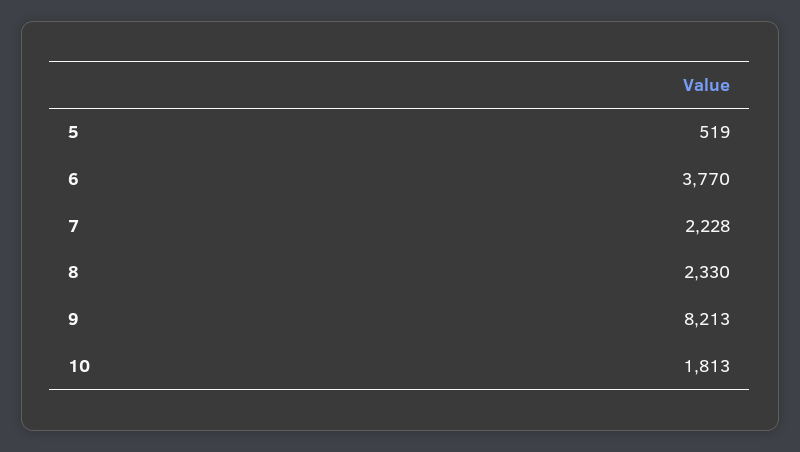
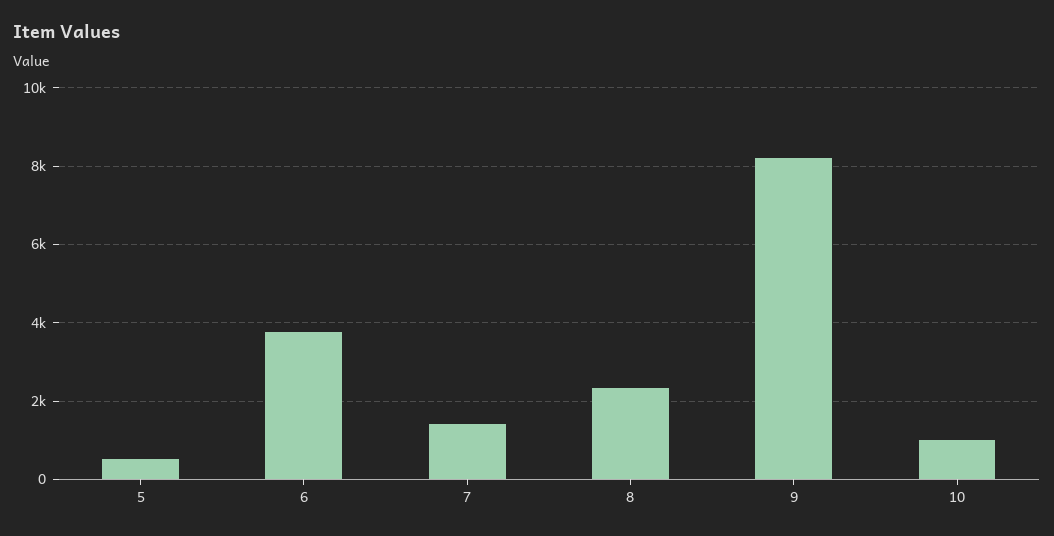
7: 2228 -> 1400
10: 1813 -> 1000

